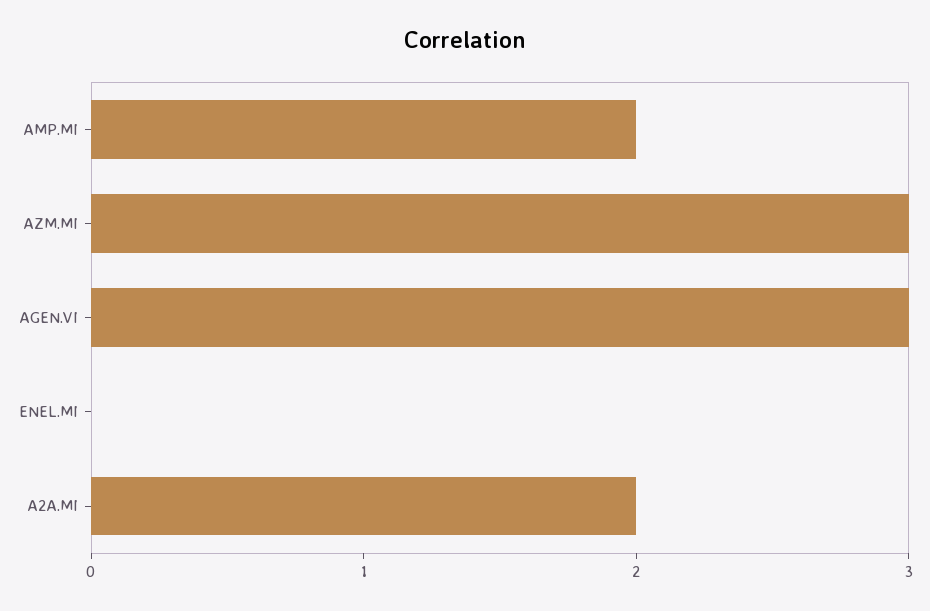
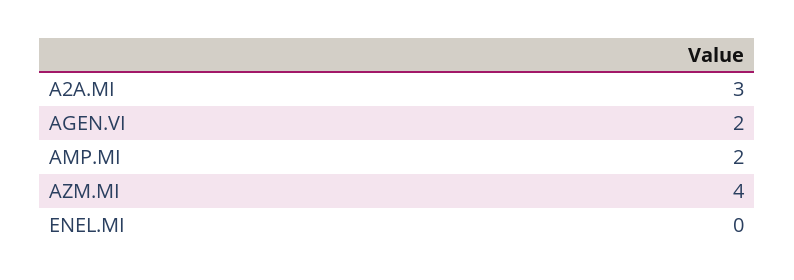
AZM.MI: 3 -> 4
AGEN.VI: 3 -> 2
A2A.MI: 2 -> 3

